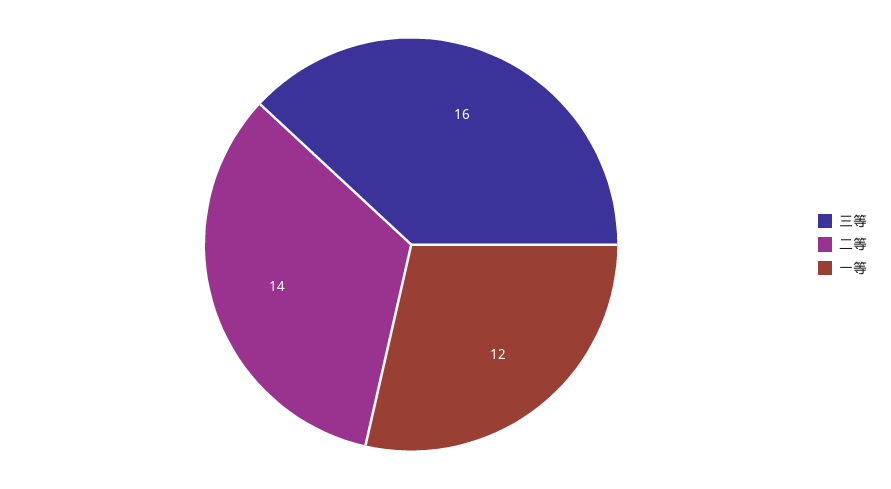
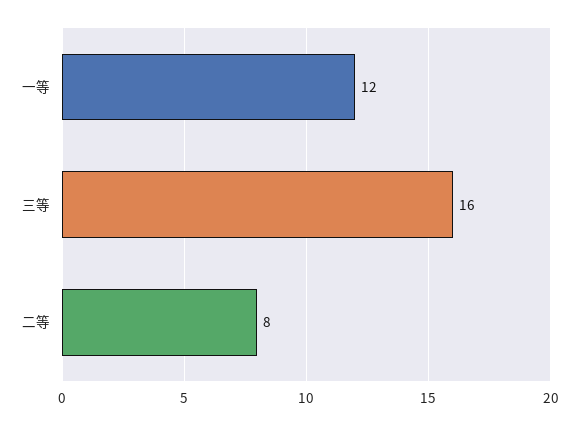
二等: 14 -> 8

